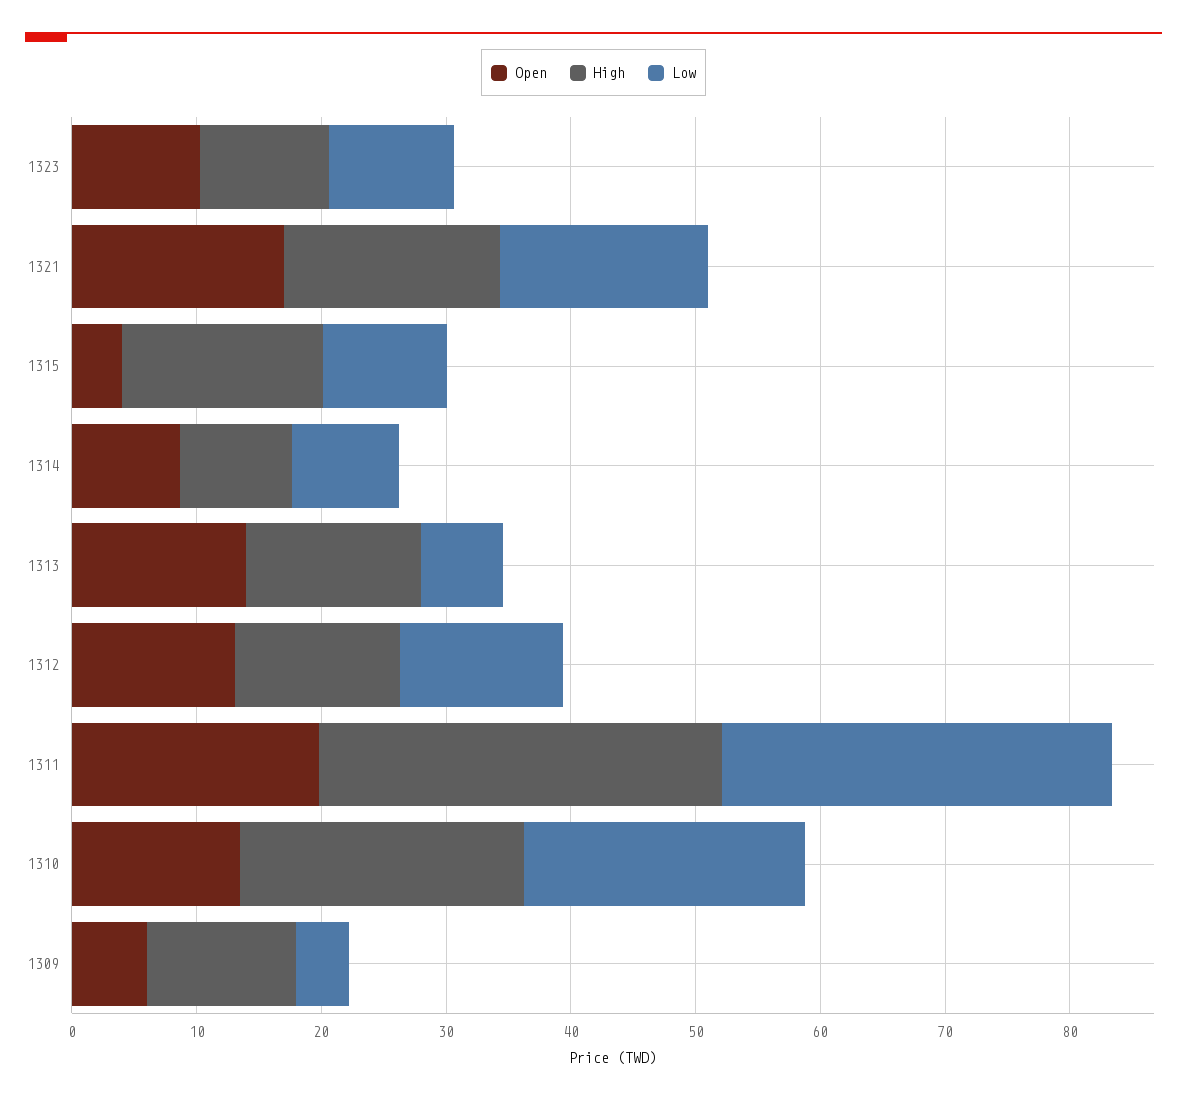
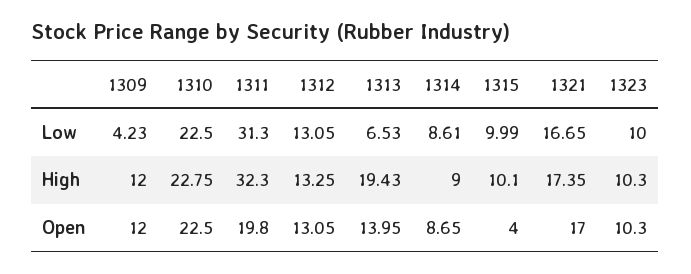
High, 1315: 16 -> 10.1
High, 1313: 14 -> 19.43
Open, 1310: 14 -> 22.5
Open, 1309: 6 -> 12

